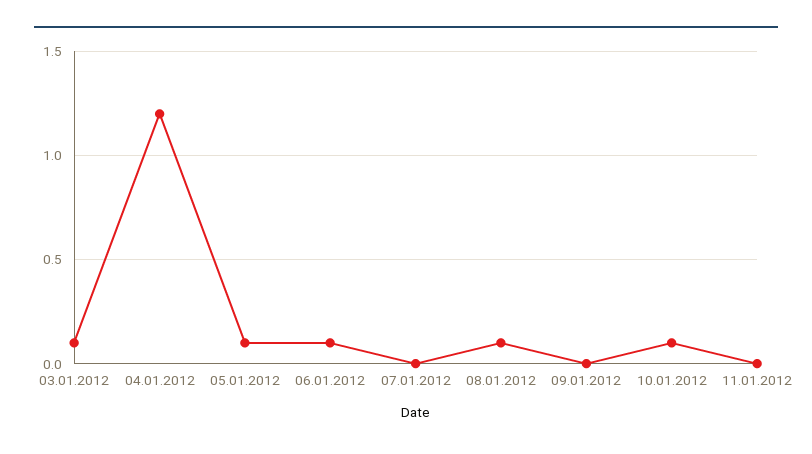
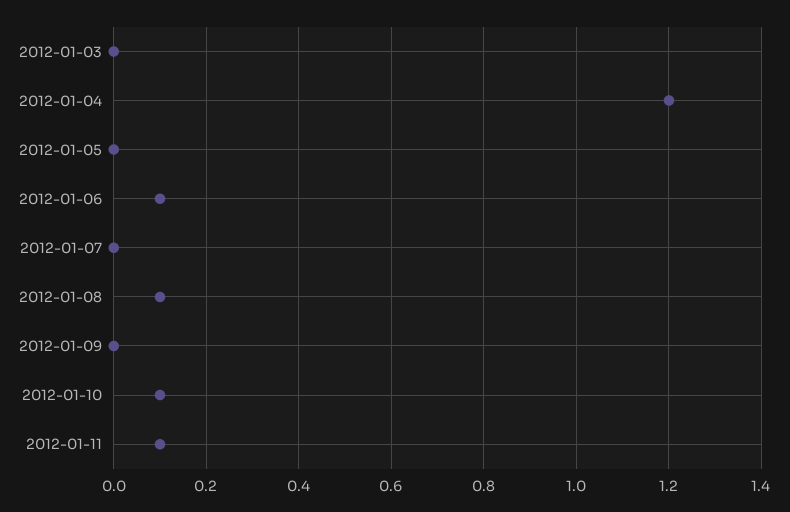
03.01.2012: 0.1 -> 0
05.01.2012: 0.1 -> 0
11.01.2012: 0 -> 0.1

